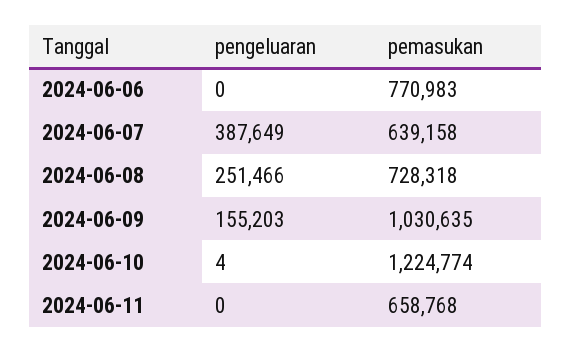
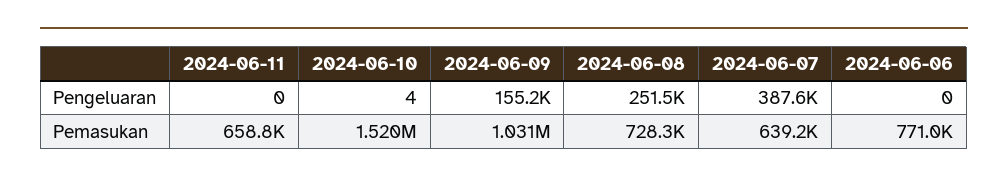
pemasukan, 2024-06-10: 1224774 -> 1520000

